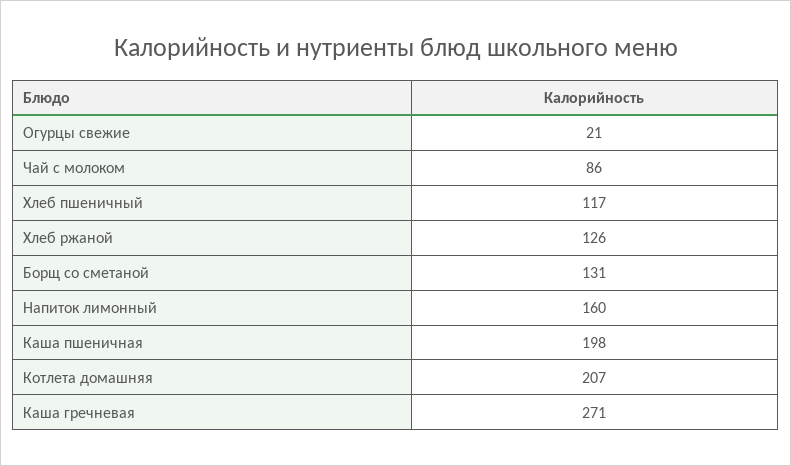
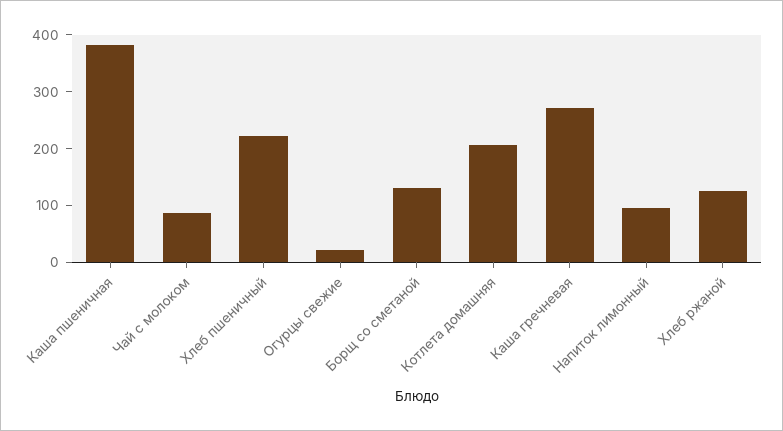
Хлеб пшеничный: 117 -> 220
Напиток лимонный: 160 -> 100
Каша пшеничная: 198 -> 380

